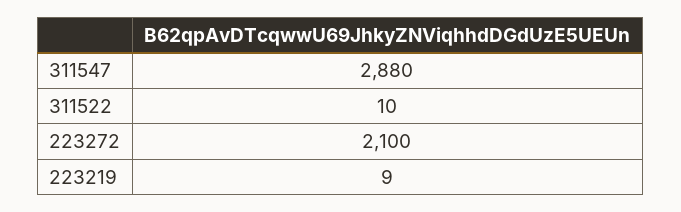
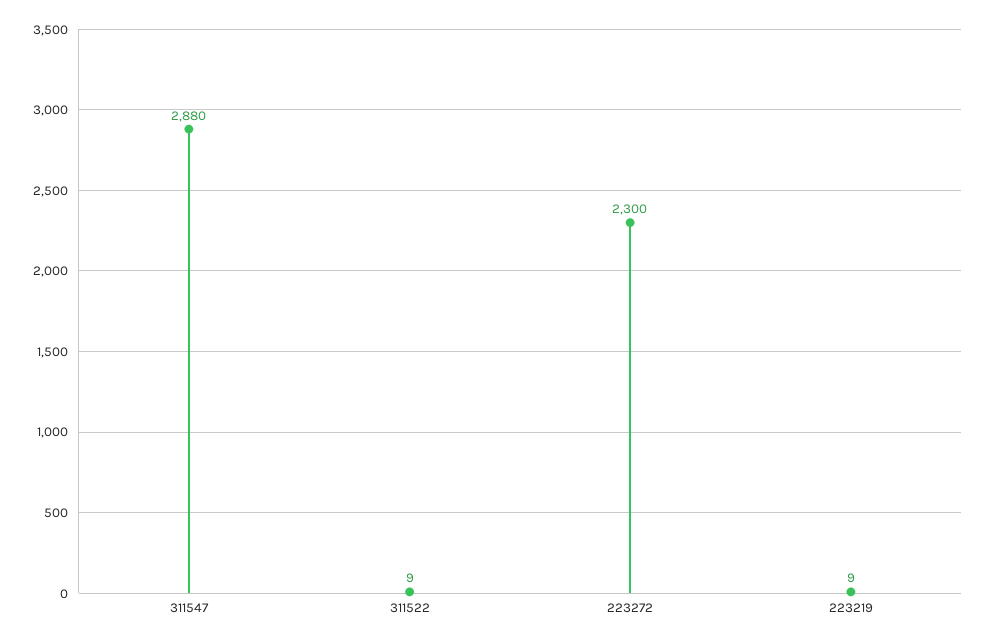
311522: 10 -> 9
223272: 2100 -> 2300

